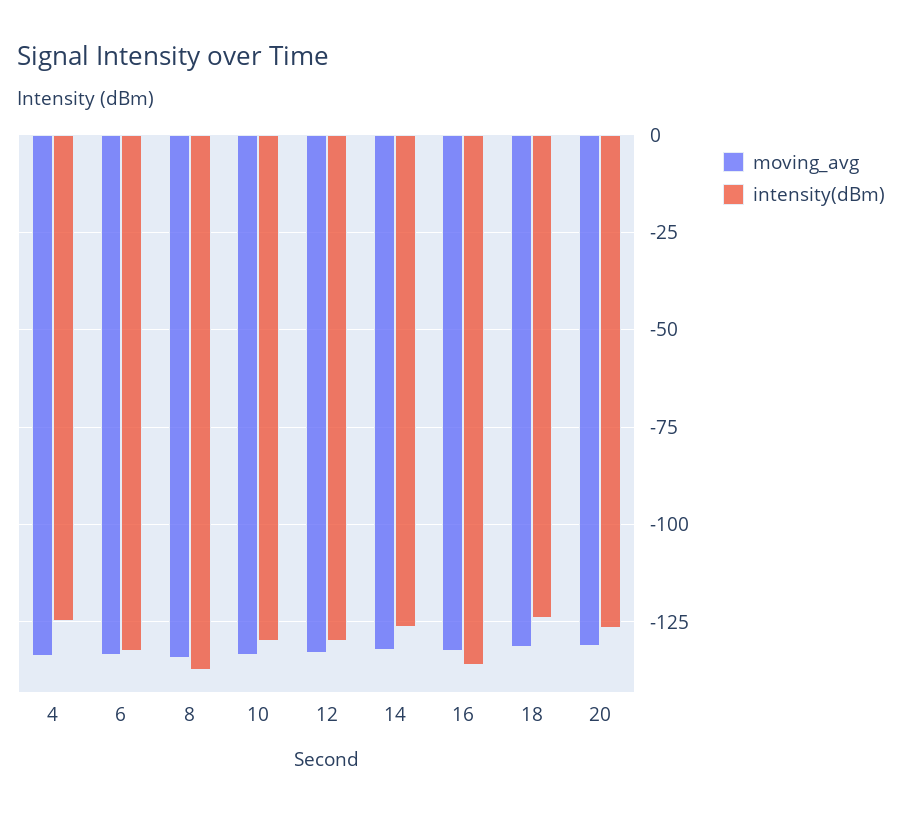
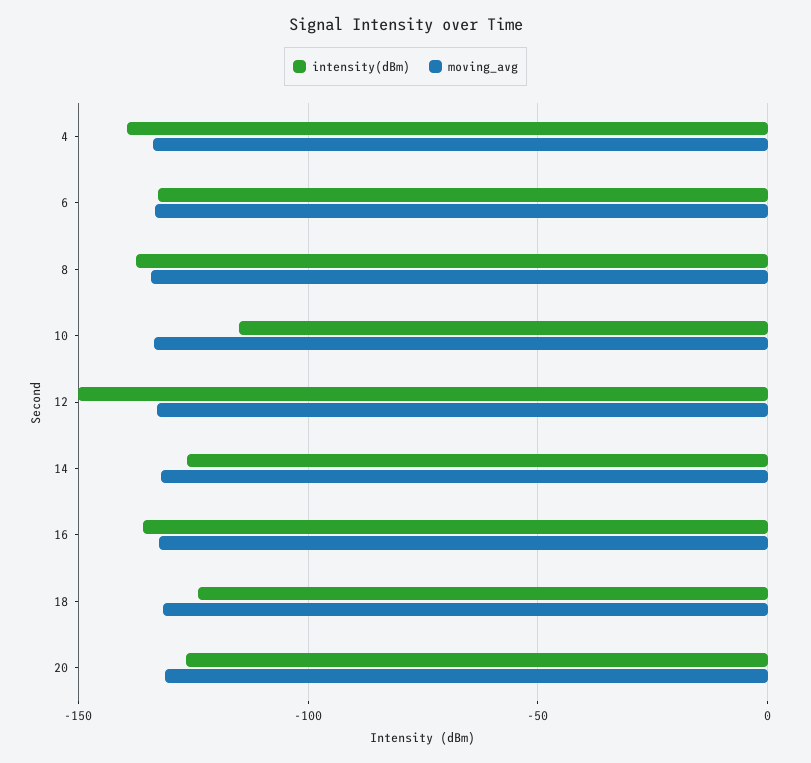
intensity(dBm), 4: -125 -> -140
intensity(dBm), 10: -130 -> -115
intensity(dBm), 12: -130 -> -150

